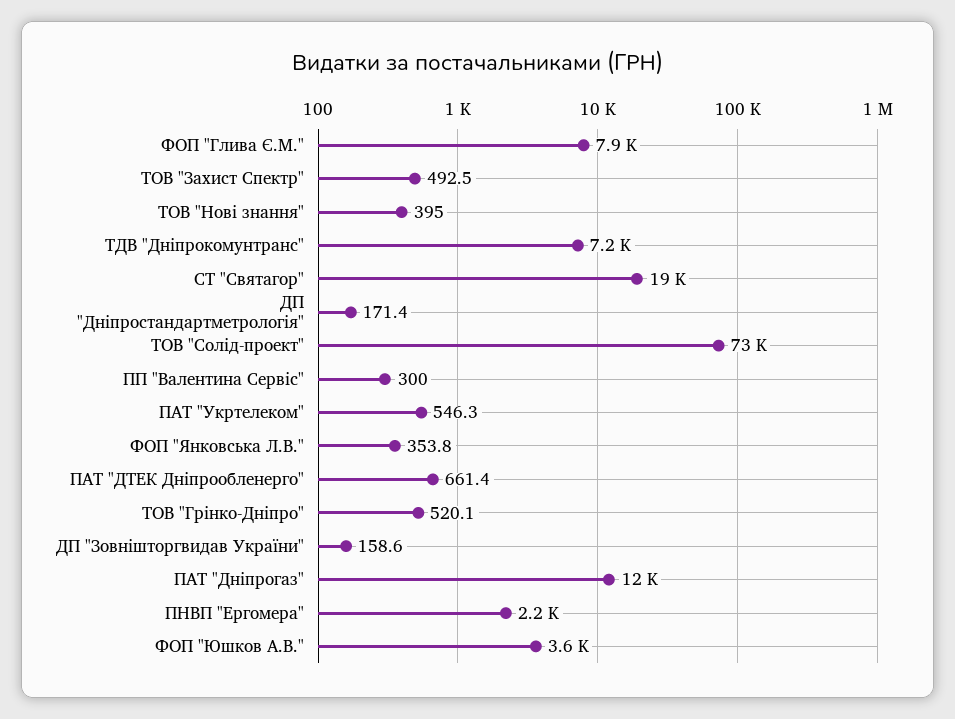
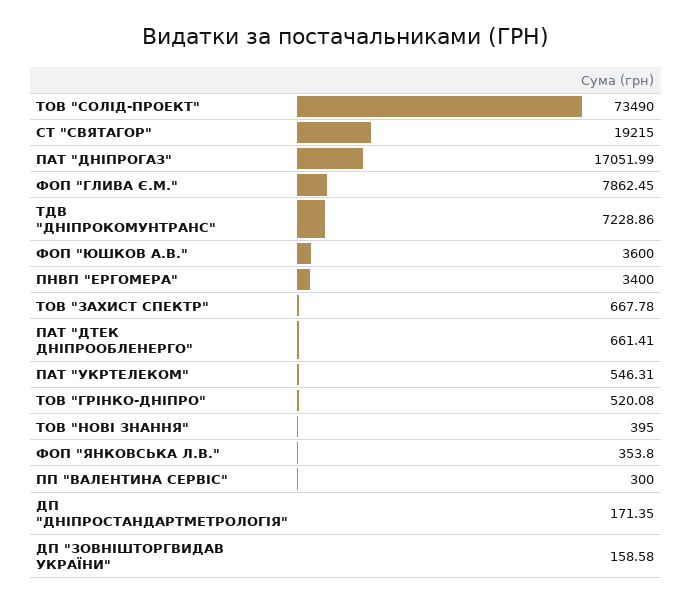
ТОВ "Захист Спектр": 492.5 -> 667.78
ПАТ "Дніпрогаз": 12000 -> 17051.99
ПНВП "Ергомера": 2200 -> 3400

